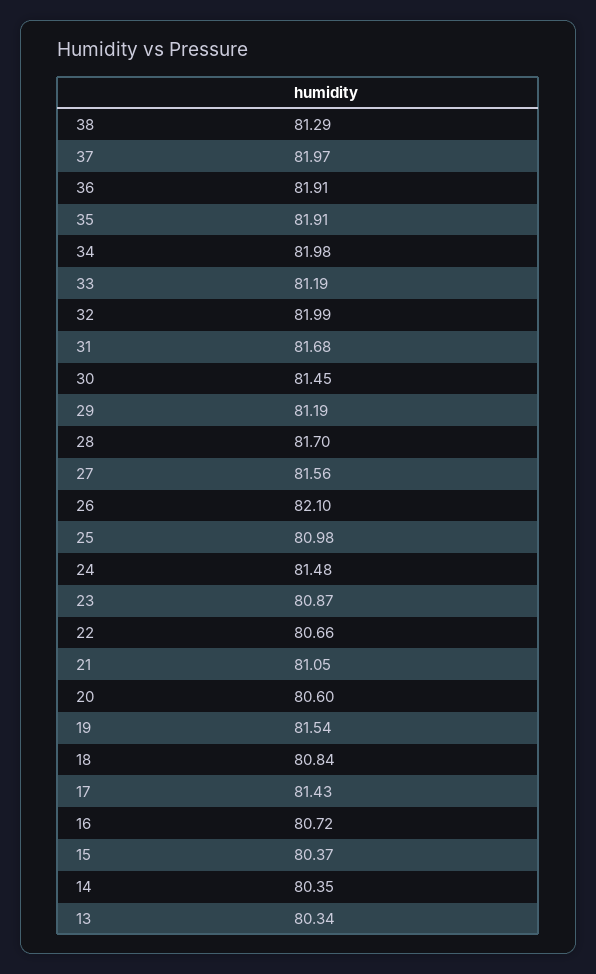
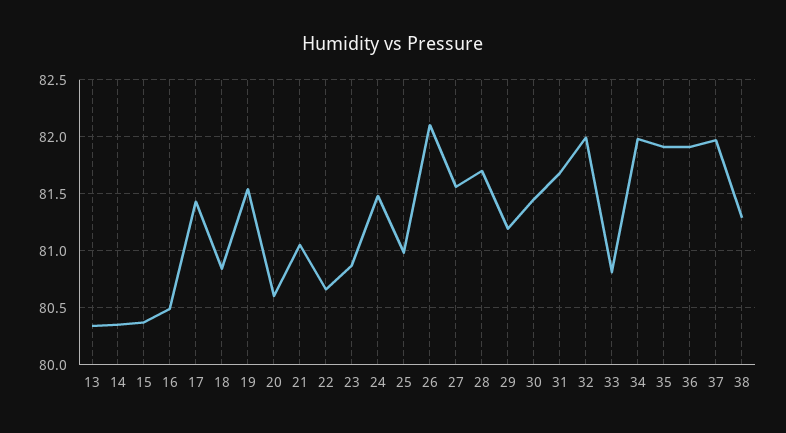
33: 81.19 -> 80.8
16: 80.72 -> 80.5

